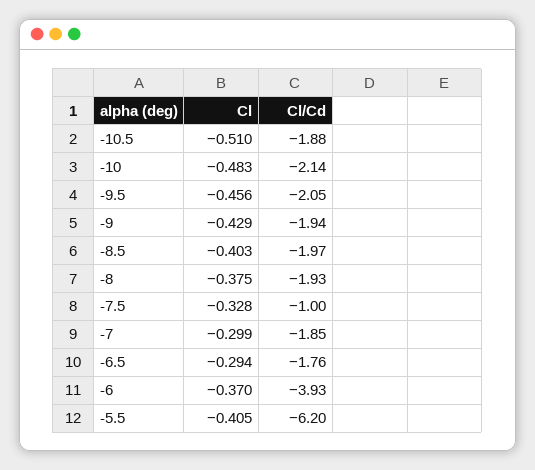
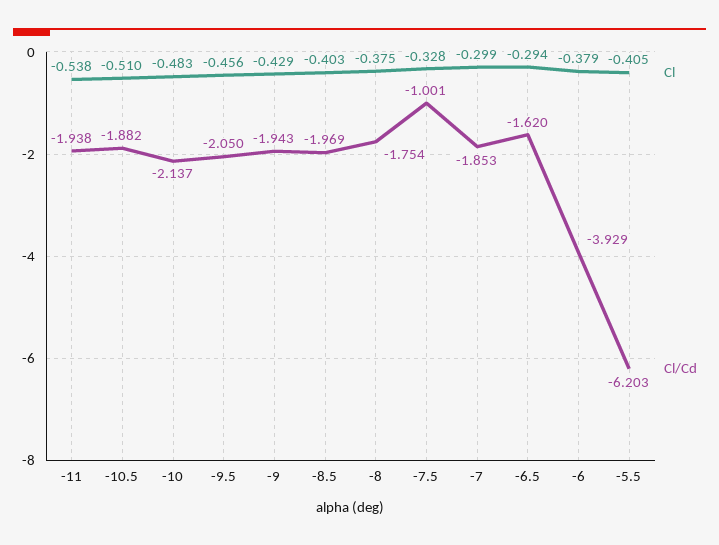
Cl/Cd, -8: -1.93 -> -1.754
Cl/Cd, -6.5: -1.76 -> -1.62
Cl, -6: -0.37 -> -0.379
Cl, -11: none -> -0.538
Cl/Cd, -11: none -> -1.938

